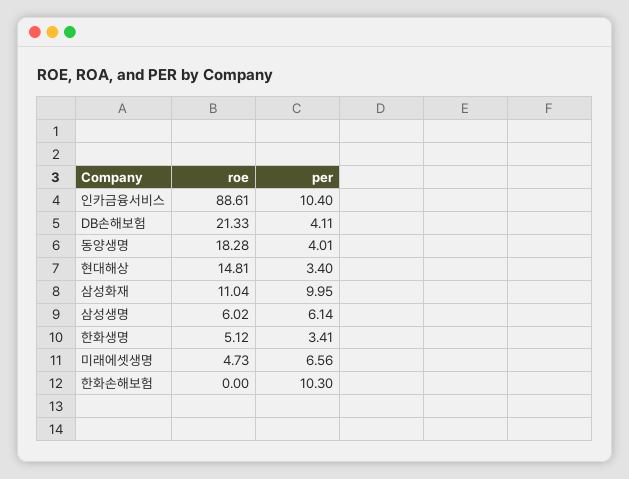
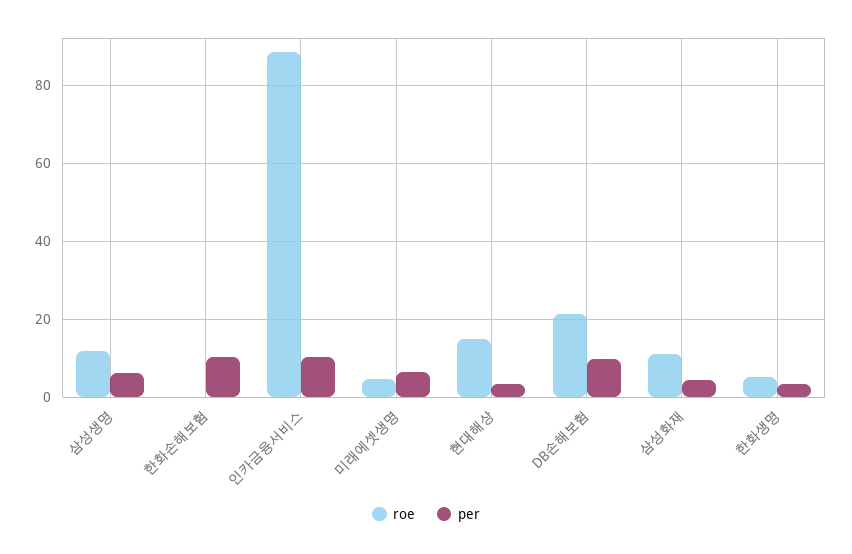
per, DB손해보험: 4.11 -> 10
roe, 동양생명: 18.28 -> none
per, 동양생명: 4.01 -> none
per, 삼성화재: 9.95 -> 4
roe, 삼성생명: 6.02 -> 12

